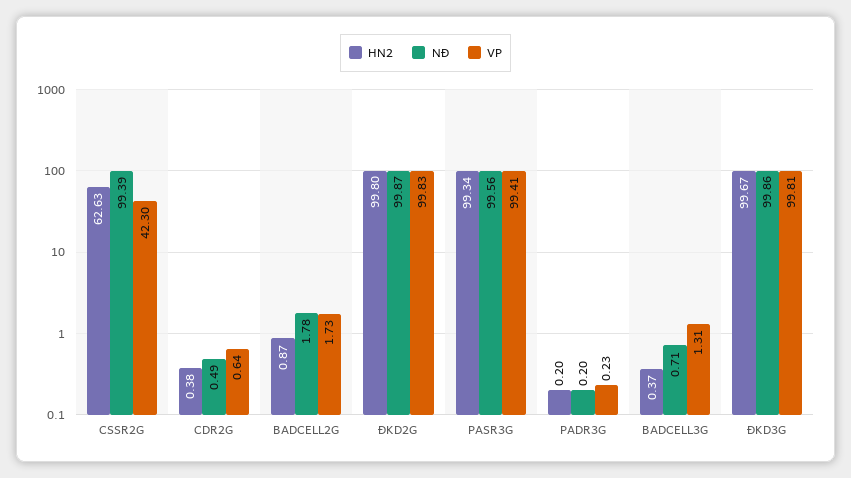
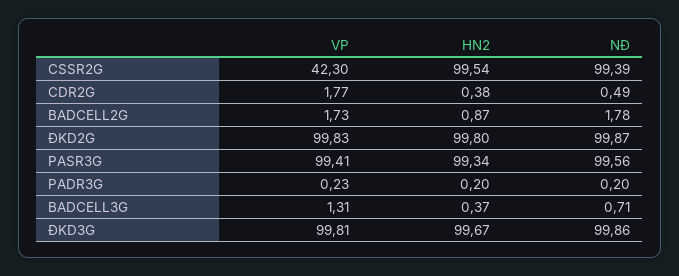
HN2, CSSR2G: 62.63 -> 99.54
VP, CDR2G: 0.64 -> 1.77

